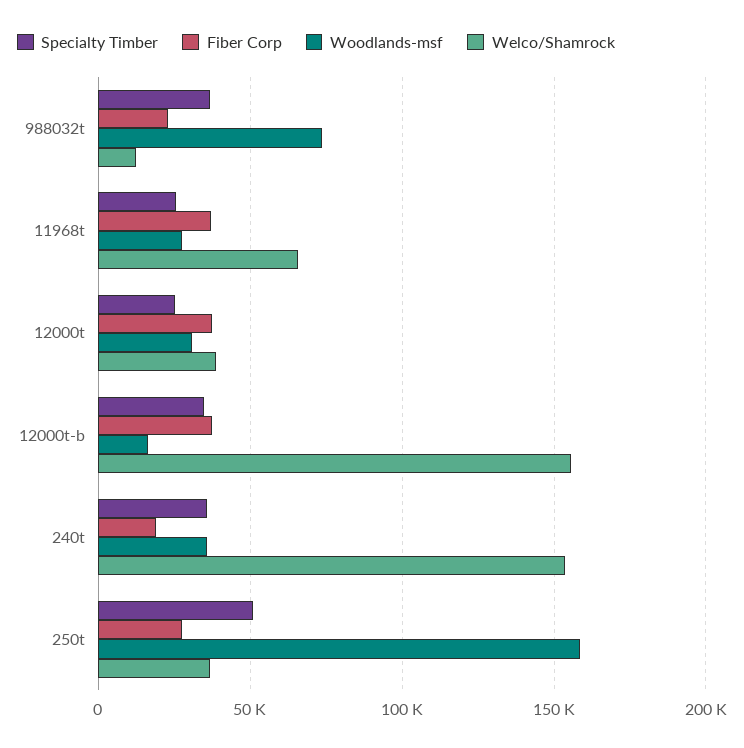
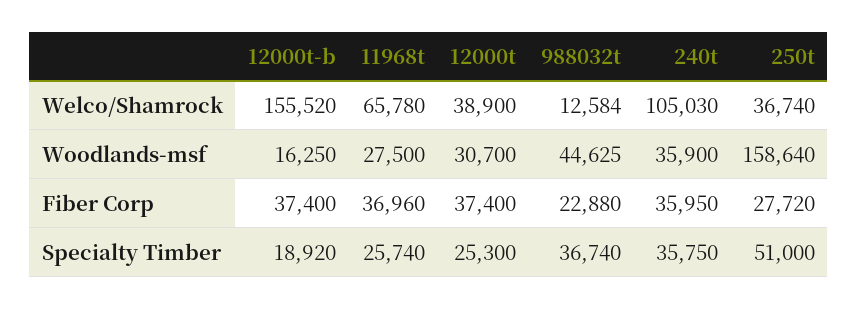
Woodlands-msf, 988032t: 75000 -> 44625
Specialty Timber, 12000t-b: 35000 -> 18920
Fiber Corp, 240t: 20000 -> 35950
Welco/Shamrock, 240t: 155000 -> 105030

